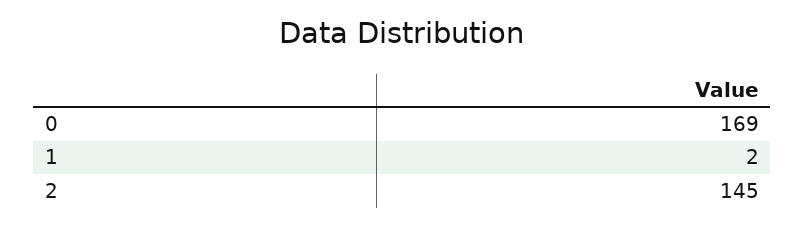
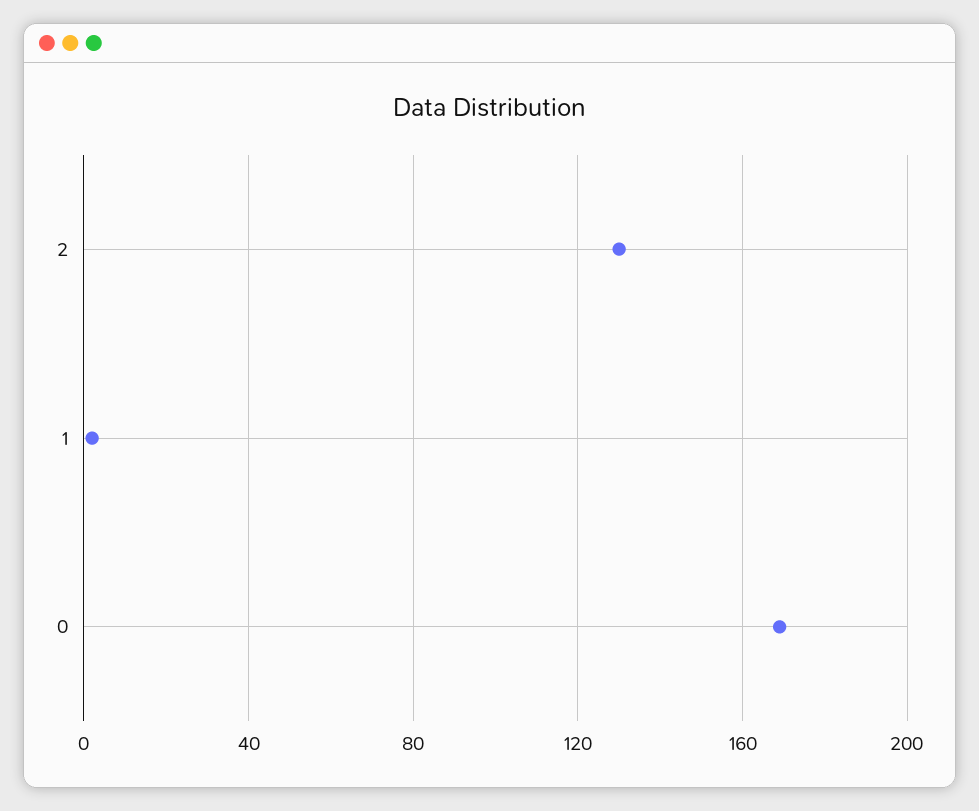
2: 145 -> 130

